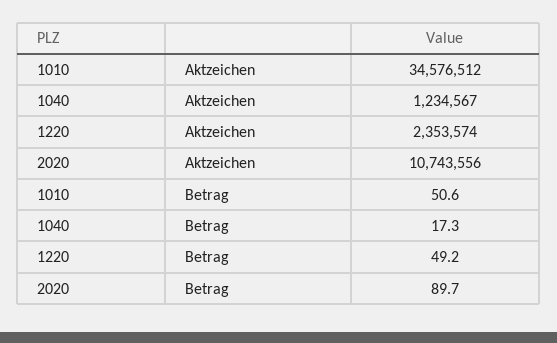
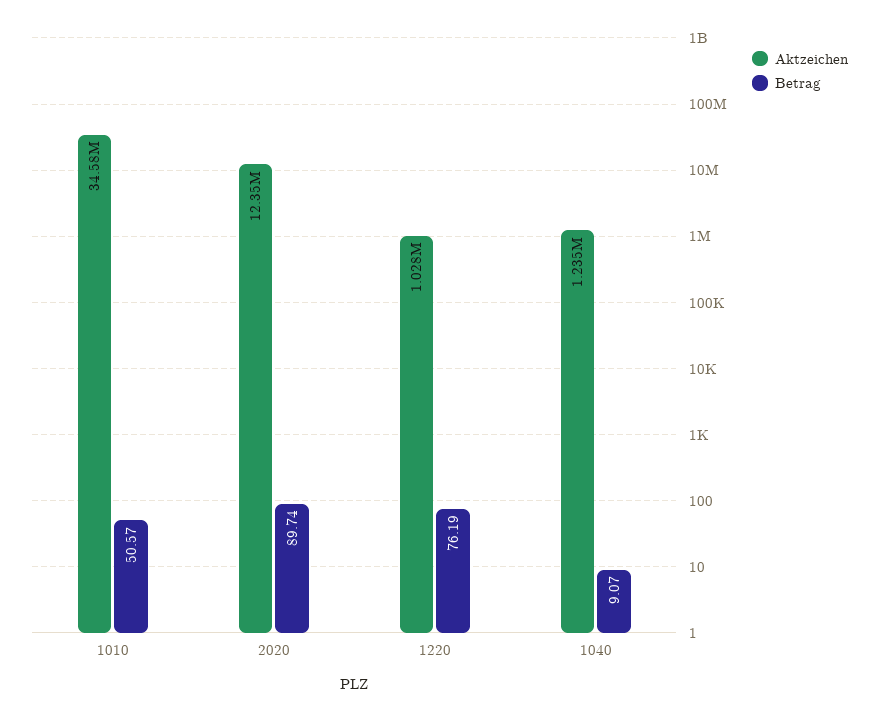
Aktzeichen, 1220: 2353574 -> 1028000
Aktzeichen, 2020: 10743556 -> 12350000
Betrag, 1040: 17.3 -> 9.07
Betrag, 1220: 49.2 -> 76.19

